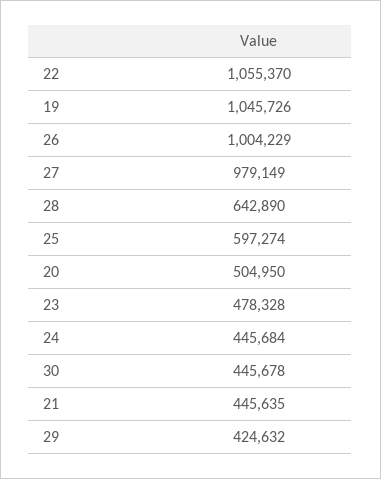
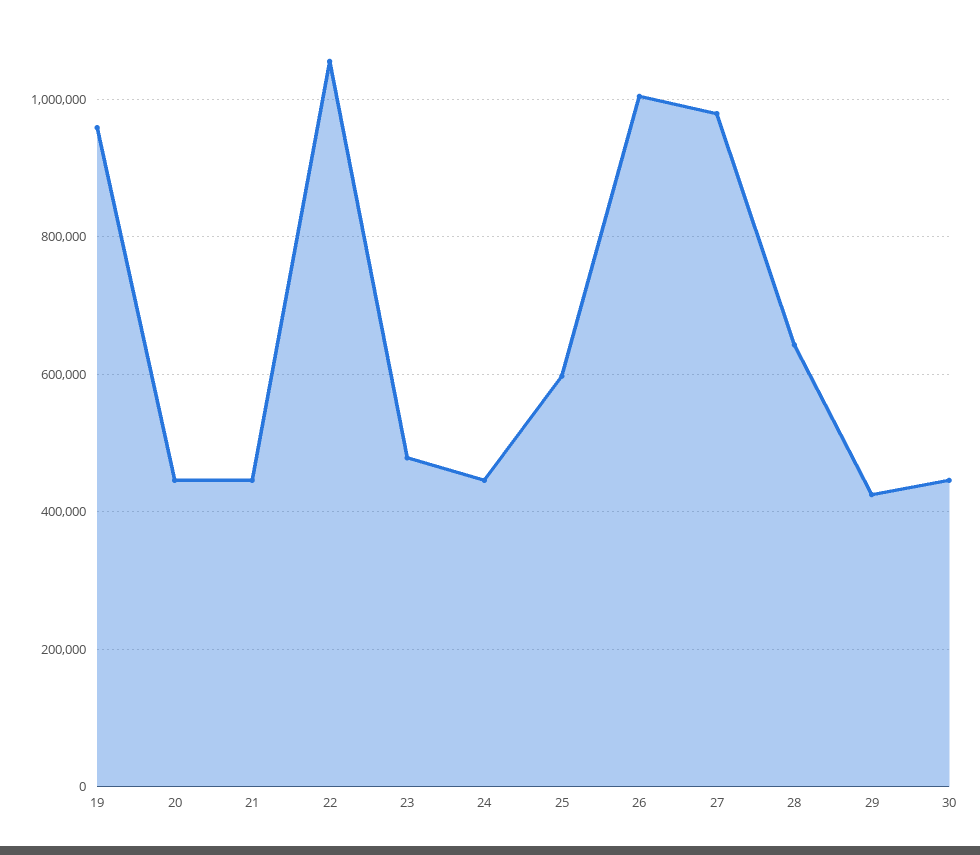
19: 1045726 -> 960000
20: 504950 -> 440000

